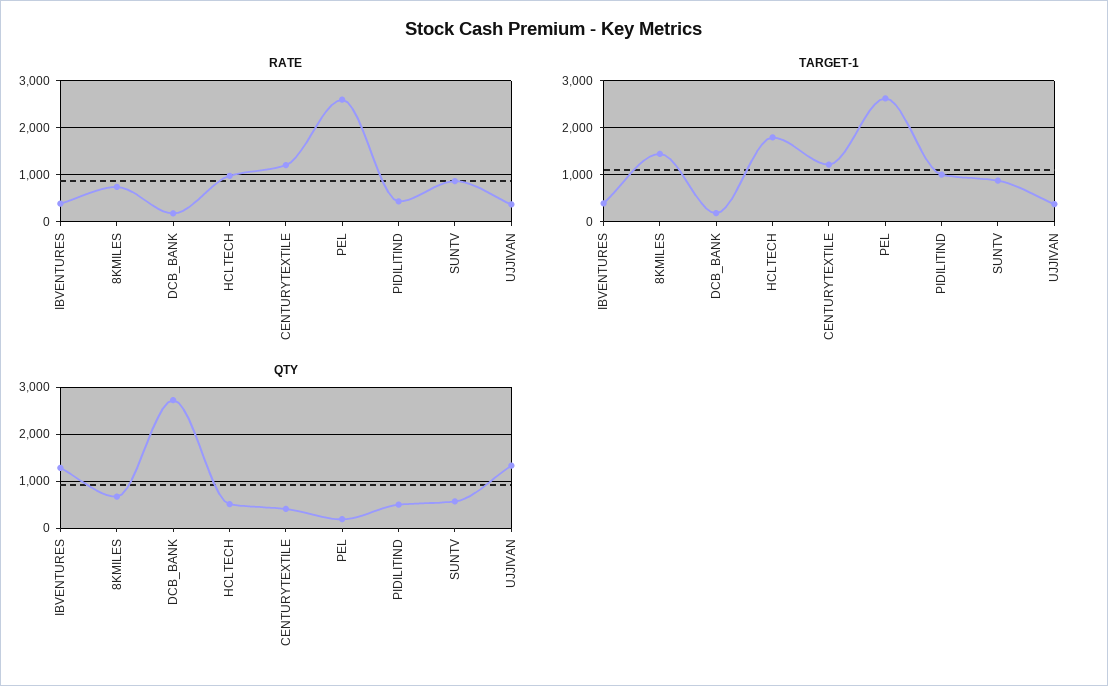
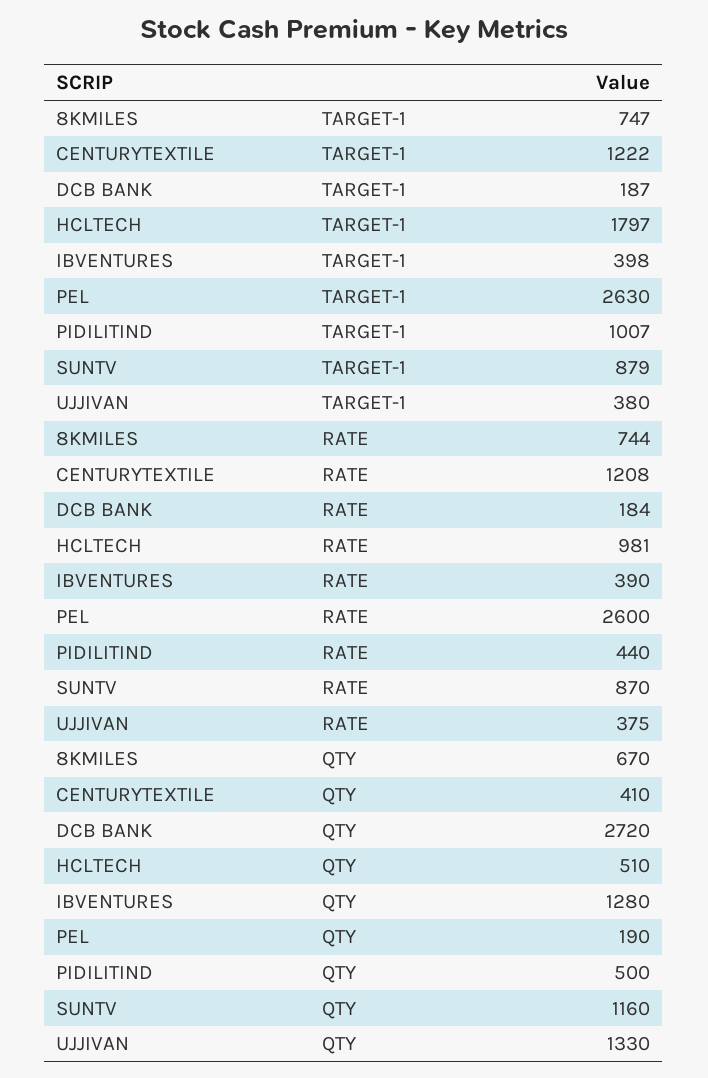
TARGET-1, 8KMILES: 1400 -> 747
QTY, SUNTV: 600 -> 1160

